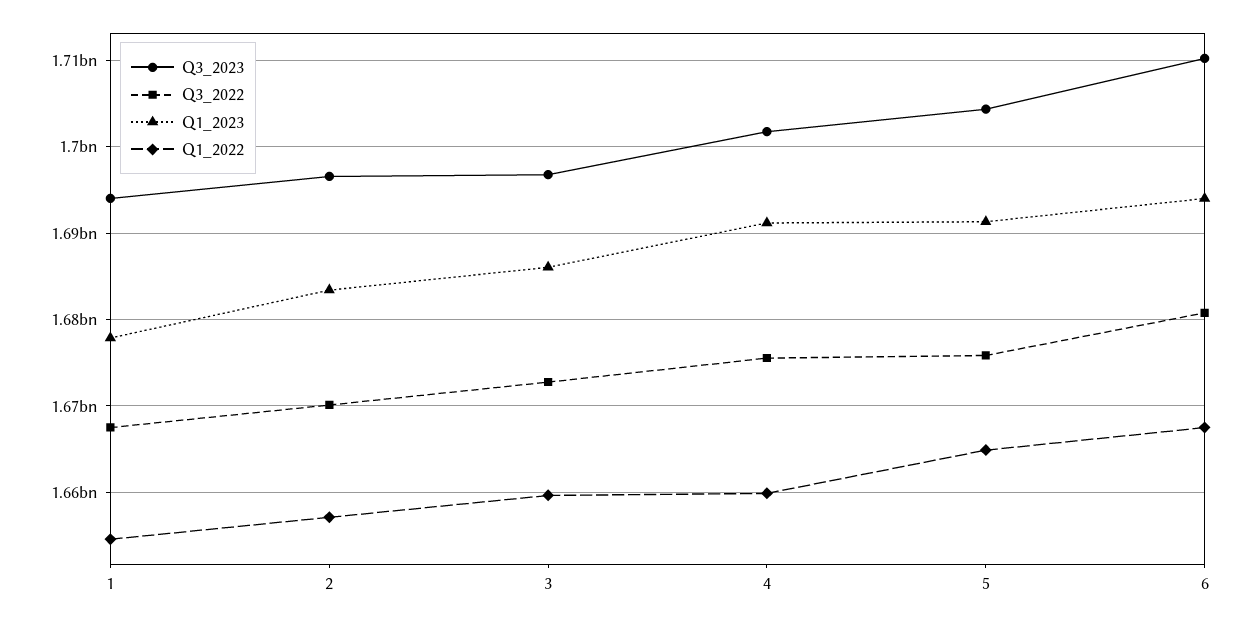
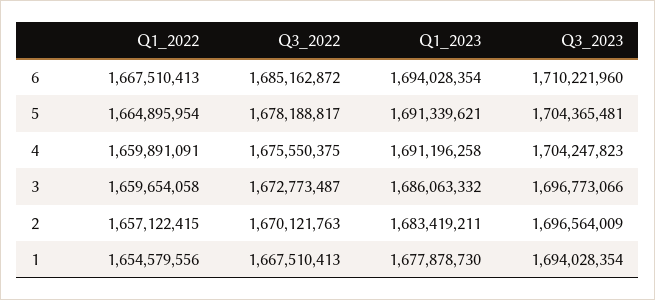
Q3_2023, 4: 1702000000 -> 1704247823
Q3_2022, 5: 1676000000 -> 1678188817
Q3_2022, 6: 1681000000 -> 1685162872

